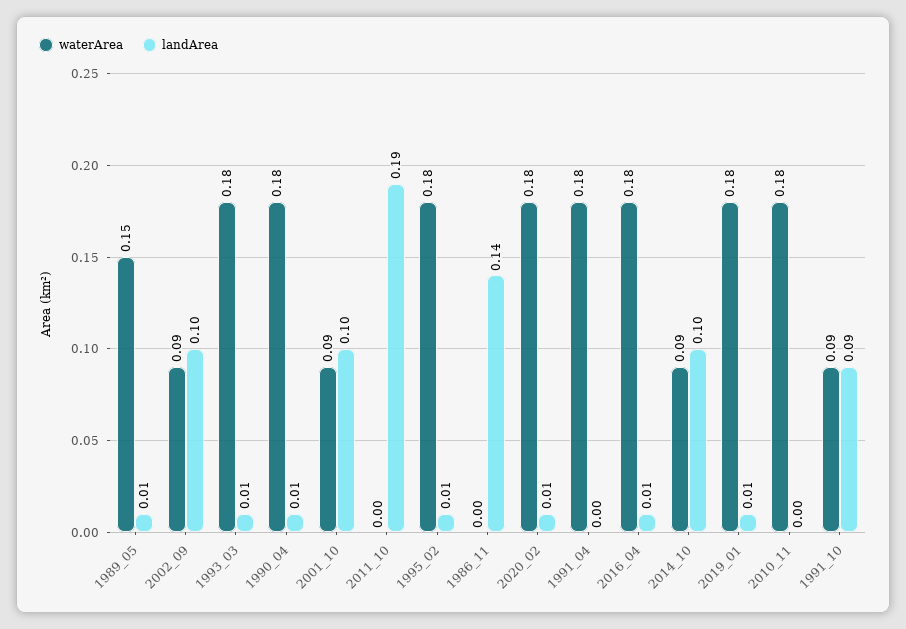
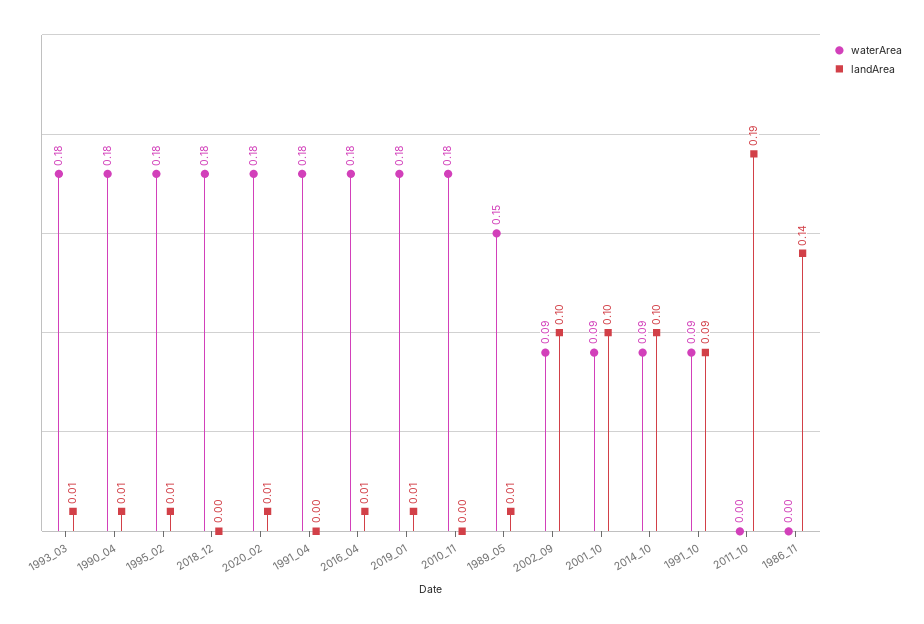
waterArea, 2018_12: none -> 0.18
landArea, 2018_12: none -> 0

